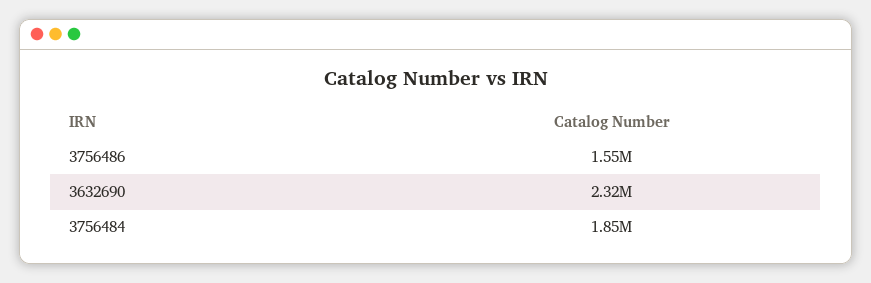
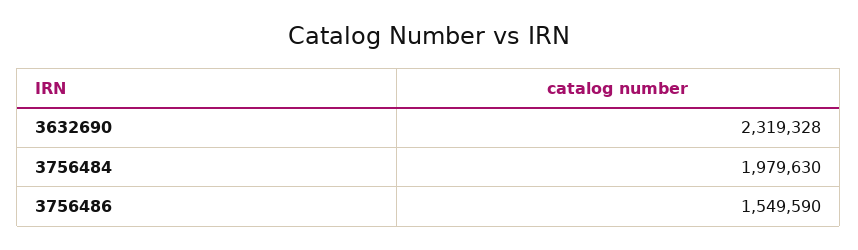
3756484: 1850000 -> 1979630

